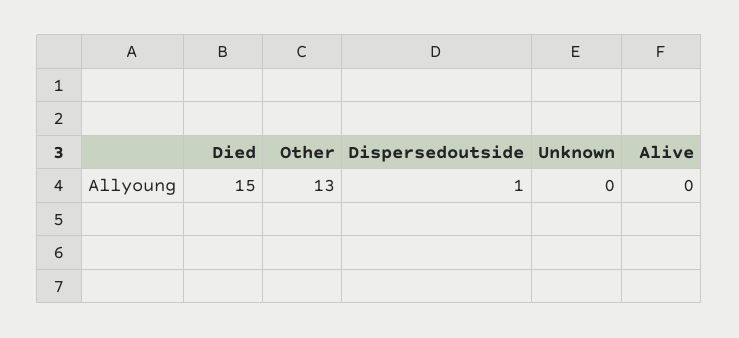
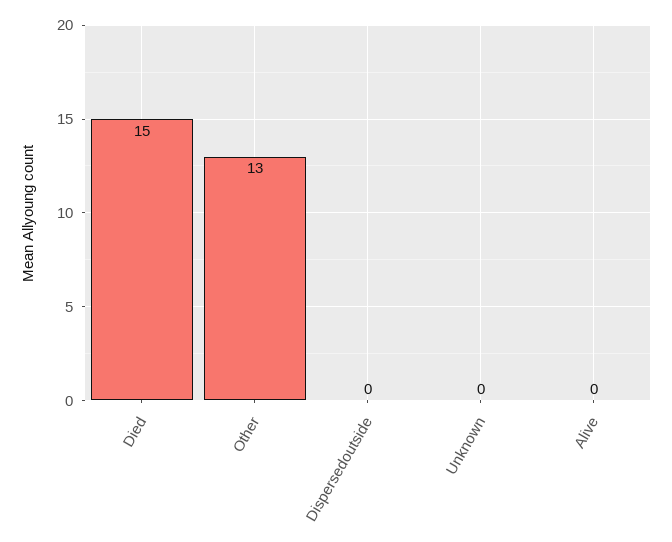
Dispersedoutside: 1 -> 0

